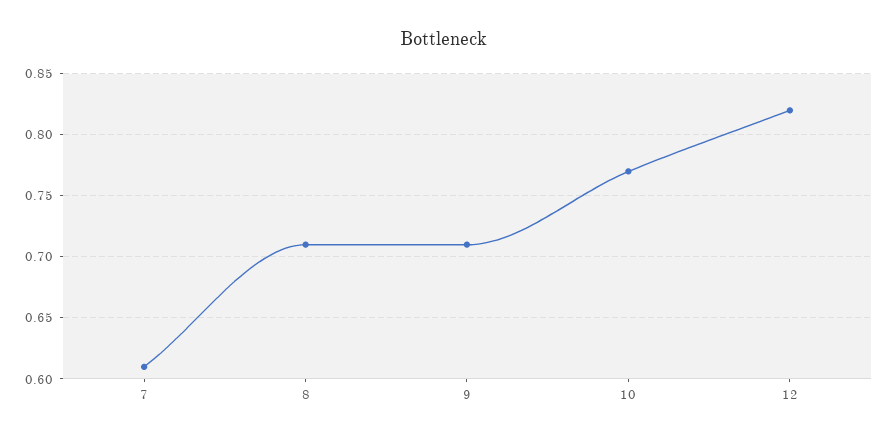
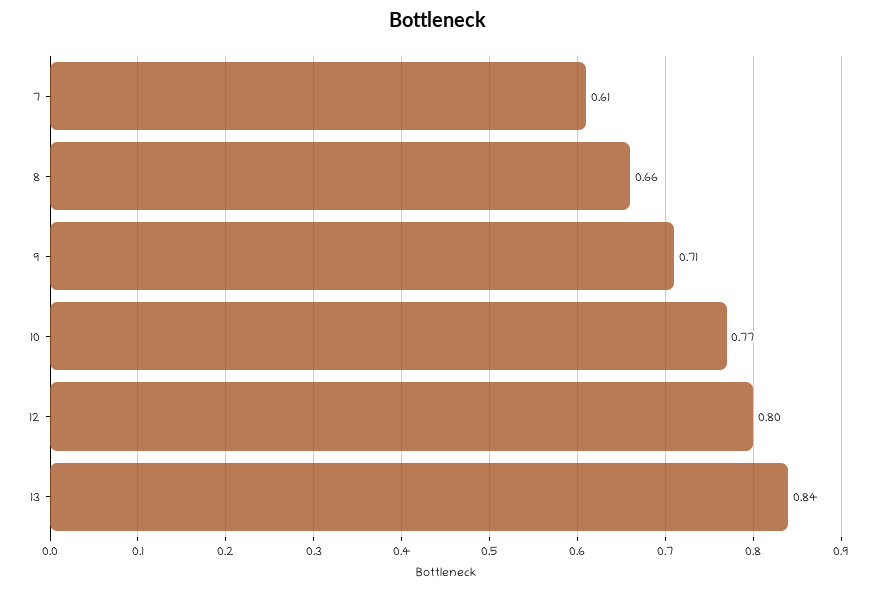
8: 0.71 -> 0.66
12: 0.82 -> 0.8
13: none -> 0.84

